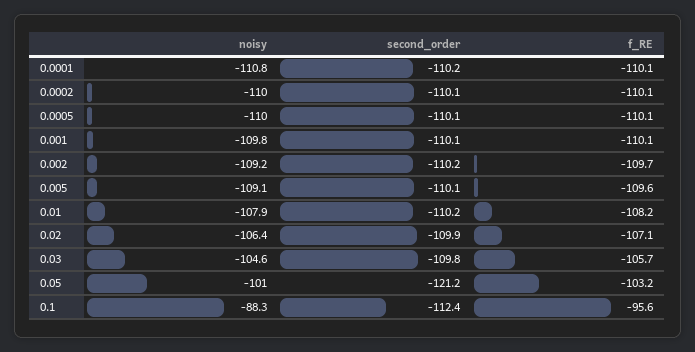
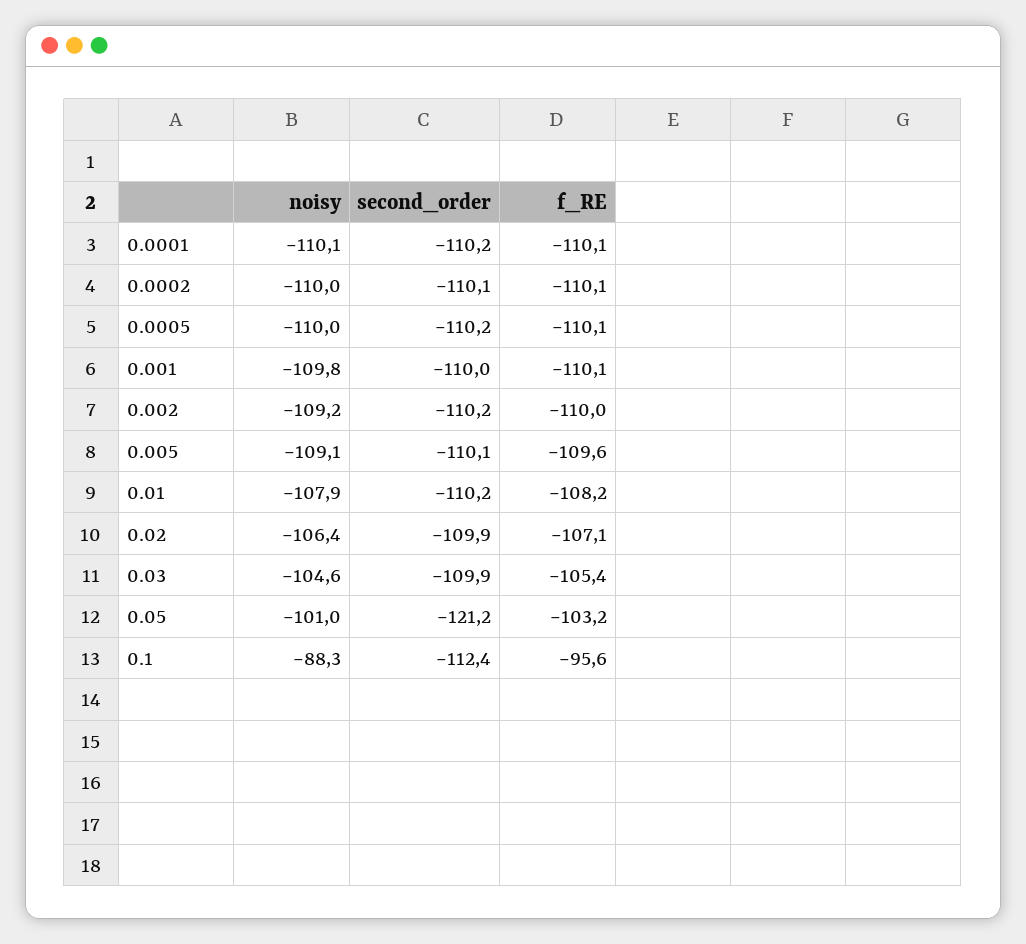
noisy, 0.0001: -110.8 -> -110.1
second_order, 0.0005: -110.1 -> -110.2
second_order, 0.001: -110.1 -> -110
f_RE, 0.002: -109.7 -> -110
second_order, 0.03: -109.8 -> -109.9
f_RE, 0.03: -105.7 -> -105.4

